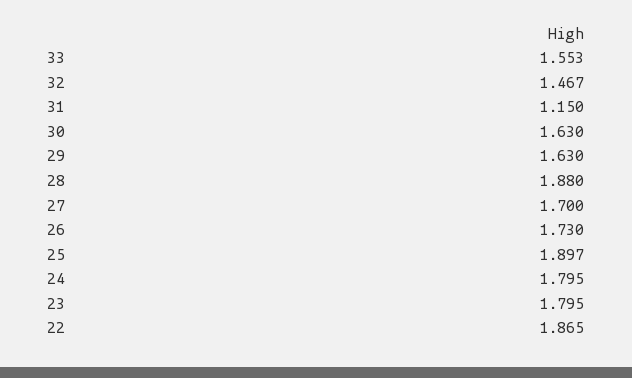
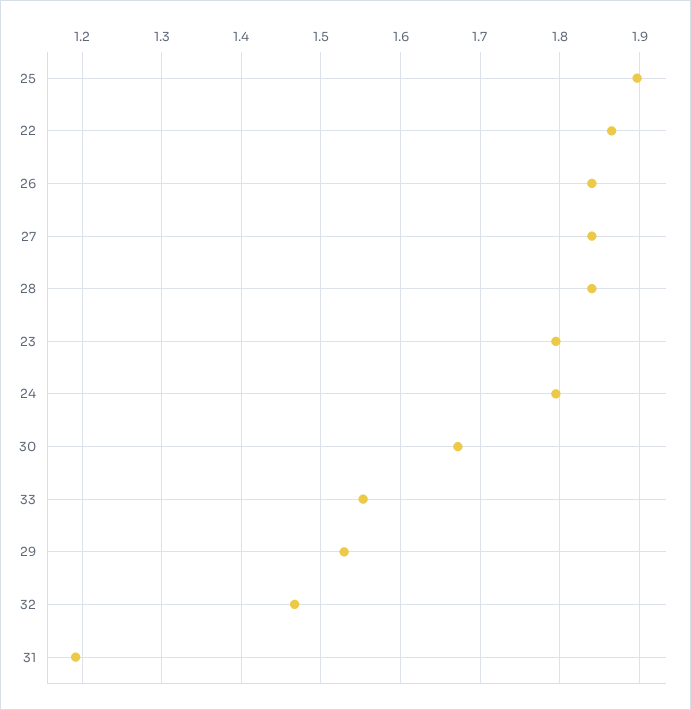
31: 1.15 -> 1.19
30: 1.63 -> 1.67
29: 1.63 -> 1.53
28: 1.88 -> 1.84
27: 1.7 -> 1.84
26: 1.73 -> 1.84

